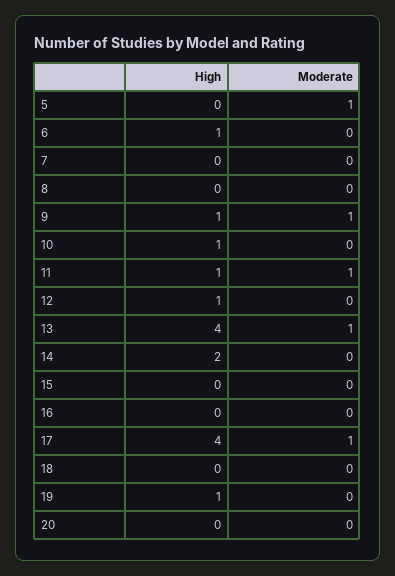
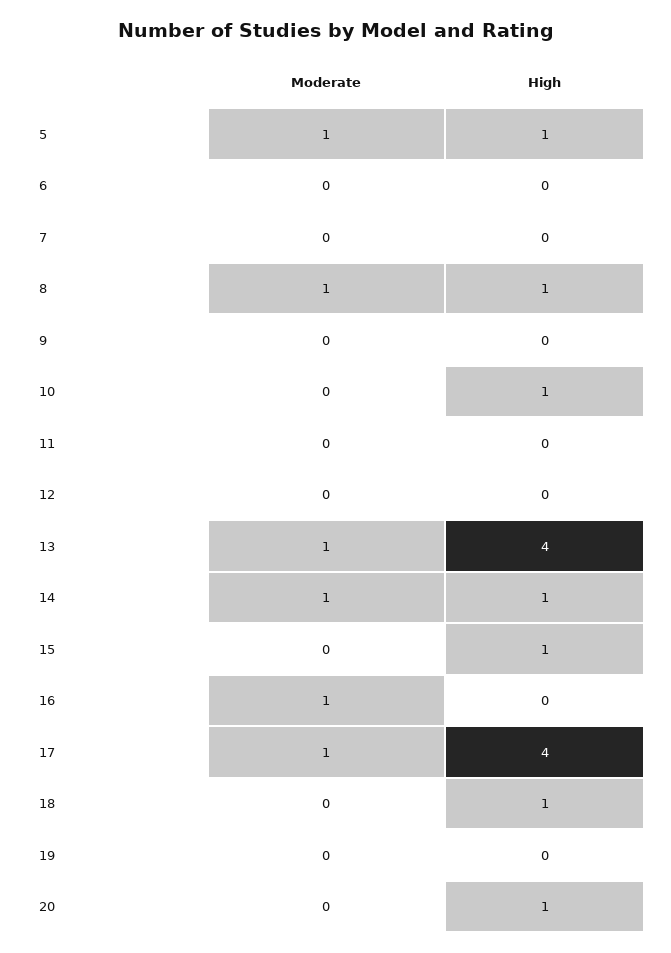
High, 5: 0 -> 1
High, 6: 1 -> 0
High, 8: 0 -> 1
Moderate, 8: 0 -> 1
High, 9: 1 -> 0
Moderate, 9: 1 -> 0
High, 11: 1 -> 0
Moderate, 11: 1 -> 0
High, 12: 1 -> 0
High, 14: 2 -> 1
Moderate, 14: 0 -> 1
High, 15: 0 -> 1
Moderate, 16: 0 -> 1
High, 18: 0 -> 1
High, 19: 1 -> 0
High, 20: 0 -> 1

